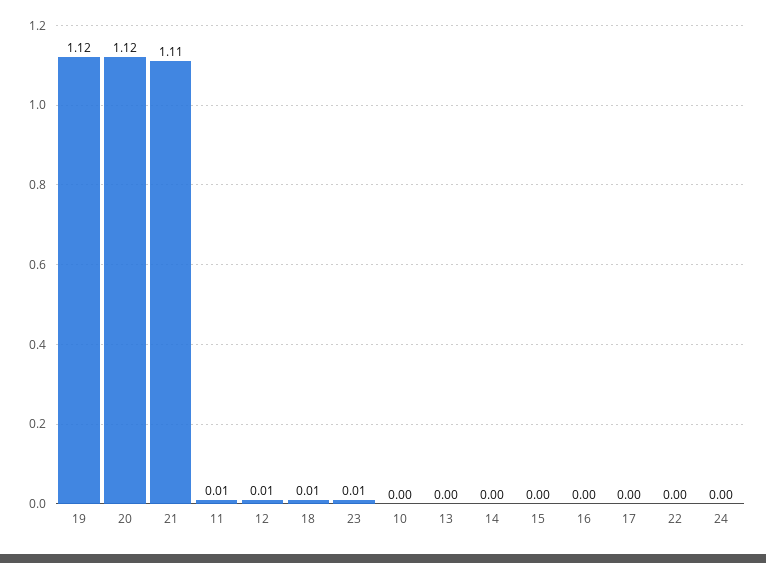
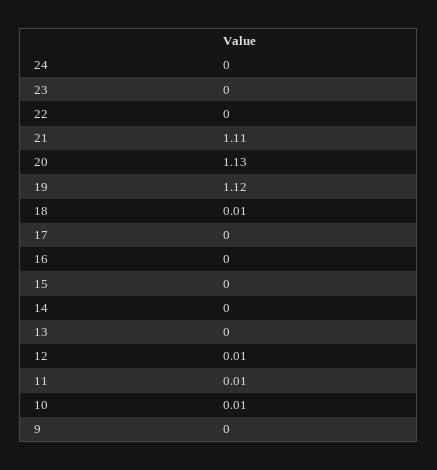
20: 1.12 -> 1.13
23: 0.01 -> 0
10: 0 -> 0.01
9: none -> 0

